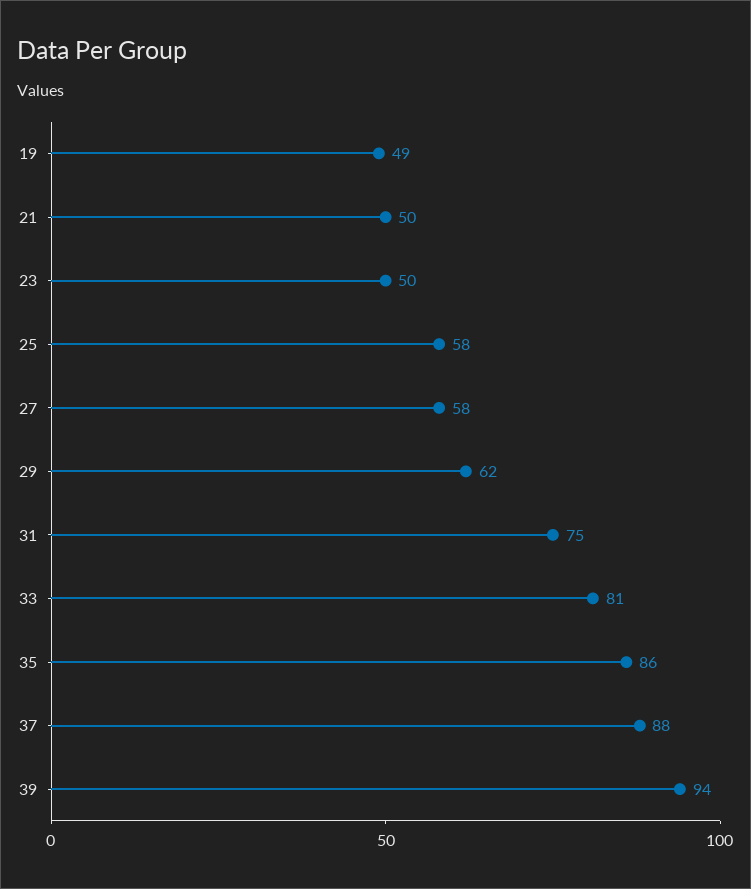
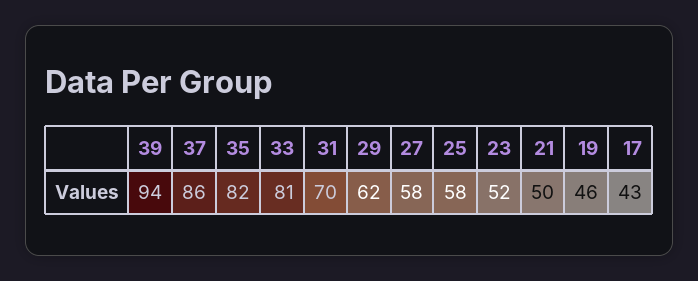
19: 49 -> 46
23: 50 -> 52
31: 75 -> 70
35: 86 -> 82
37: 88 -> 86
17: none -> 43

